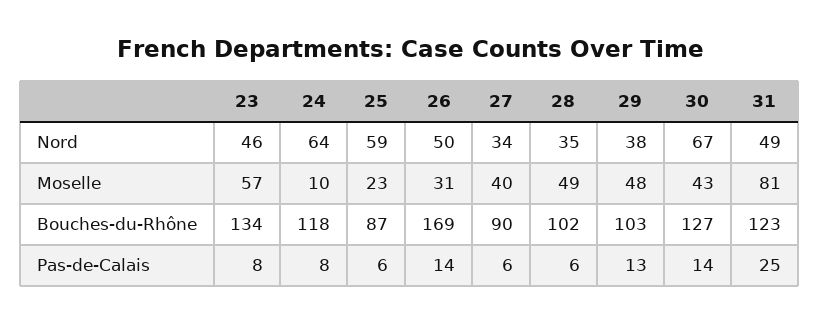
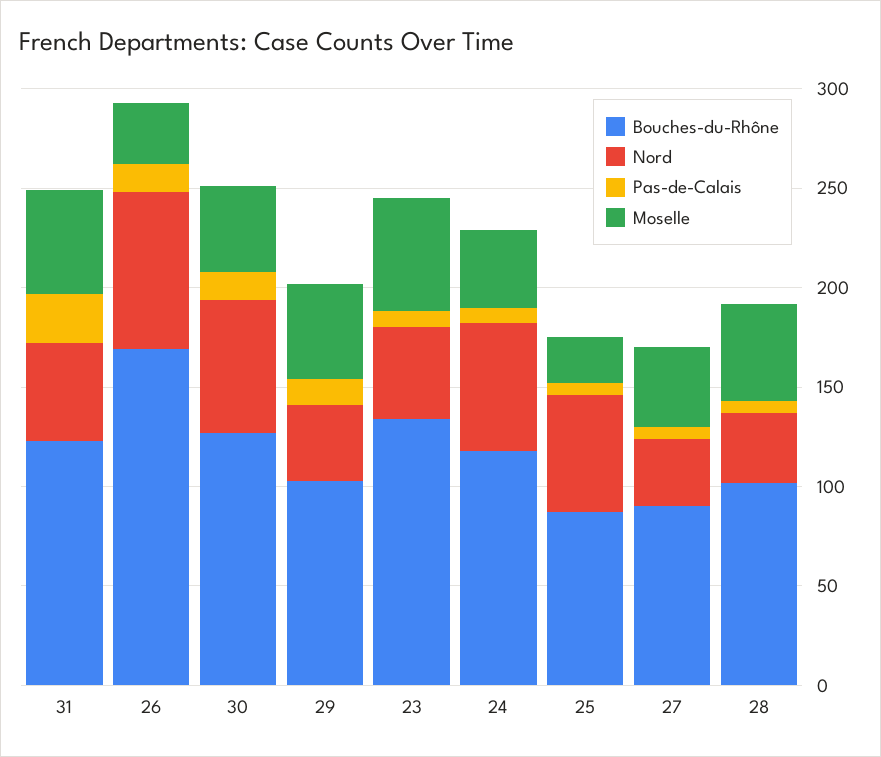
Nord, 26: 50 -> 80
Moselle, 24: 10 -> 40
Moselle, 31: 81 -> 50

